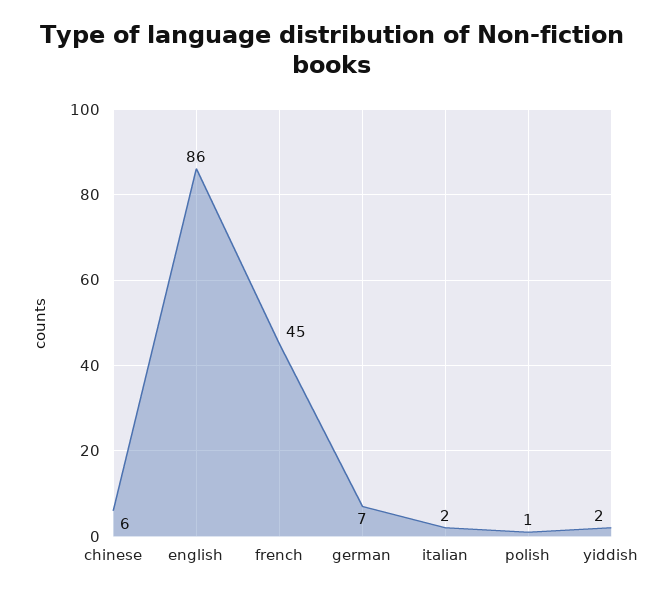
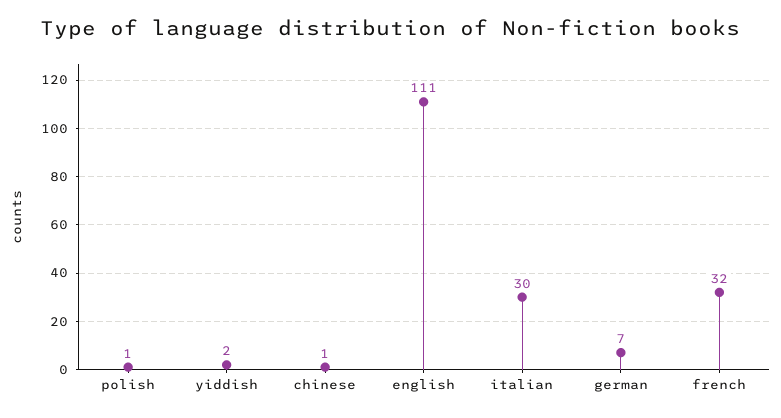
chinese: 6 -> 1
english: 86 -> 111
french: 45 -> 32
italian: 2 -> 30

